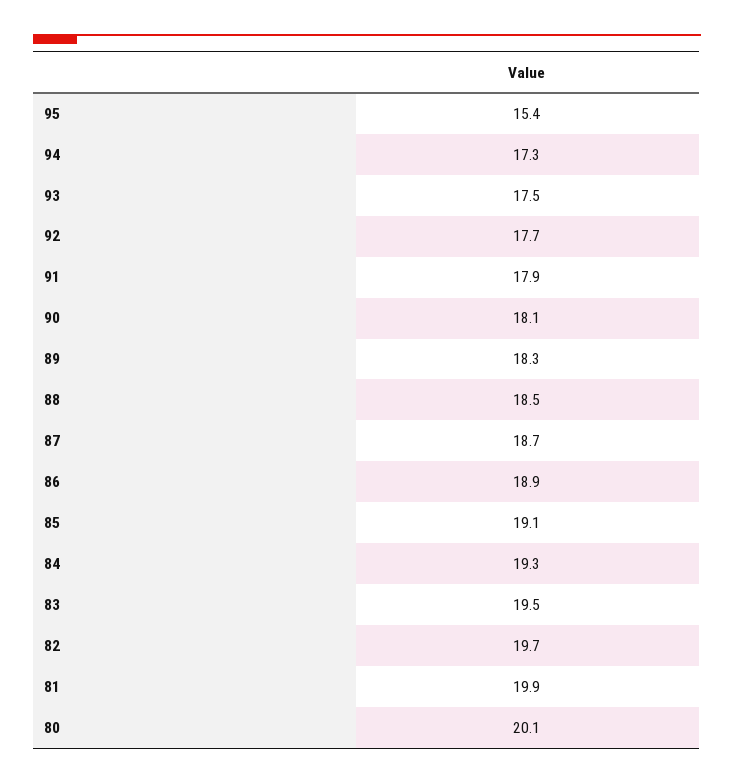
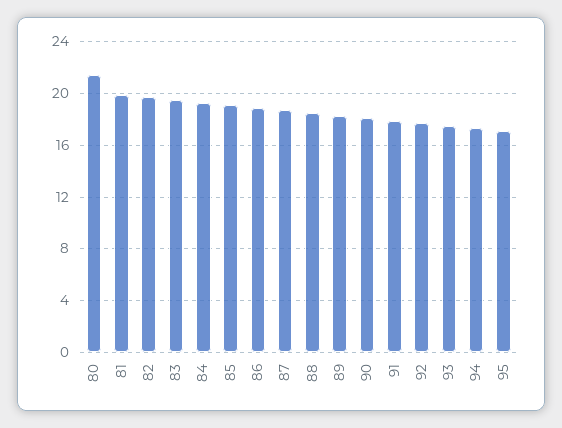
95: 15.4 -> 17
80: 20.1 -> 21.5

